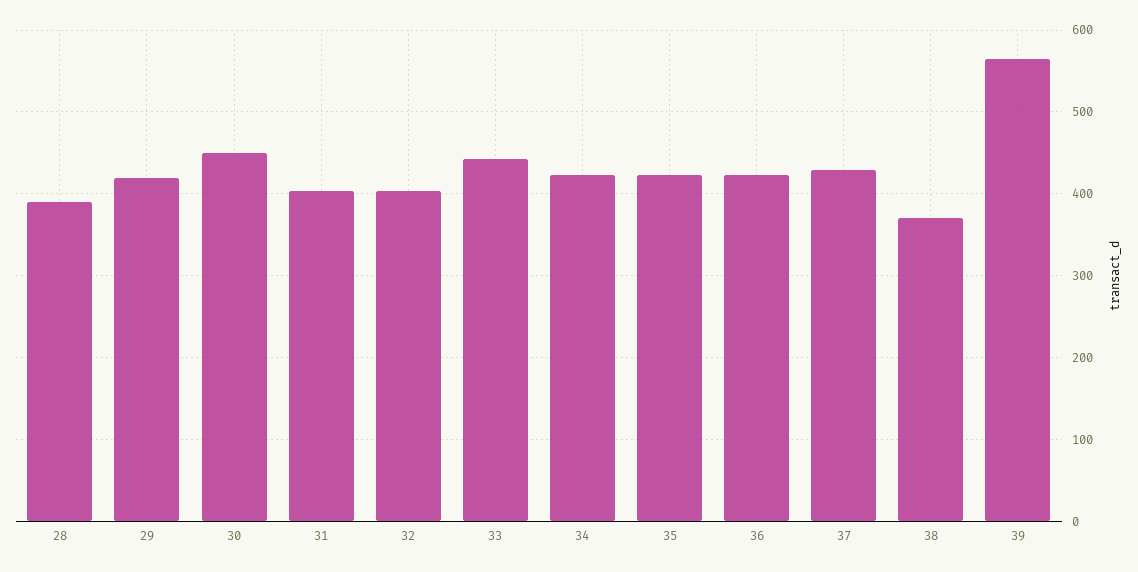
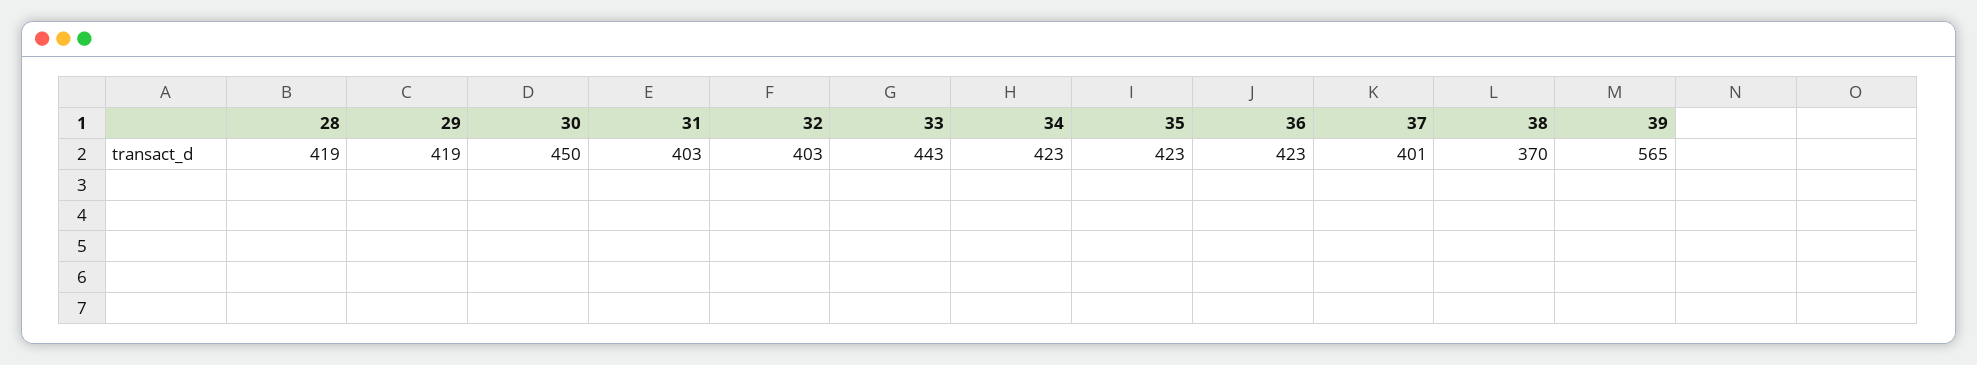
28: 390 -> 419
37: 430 -> 401

